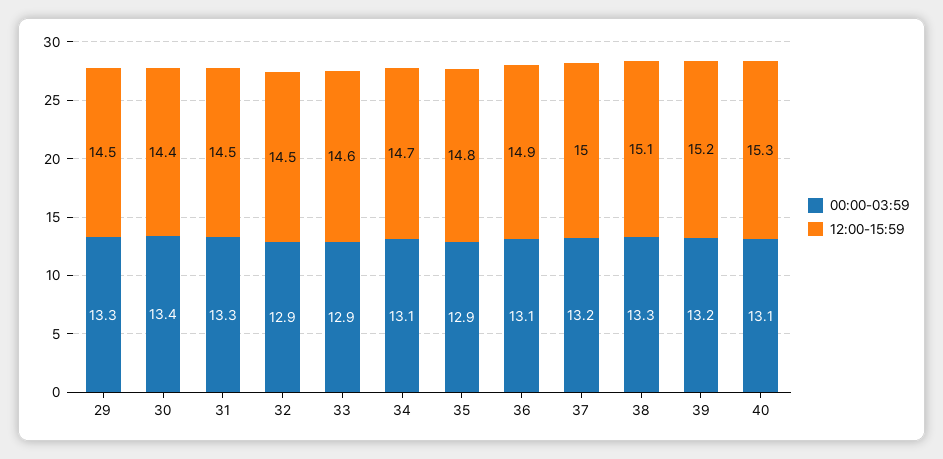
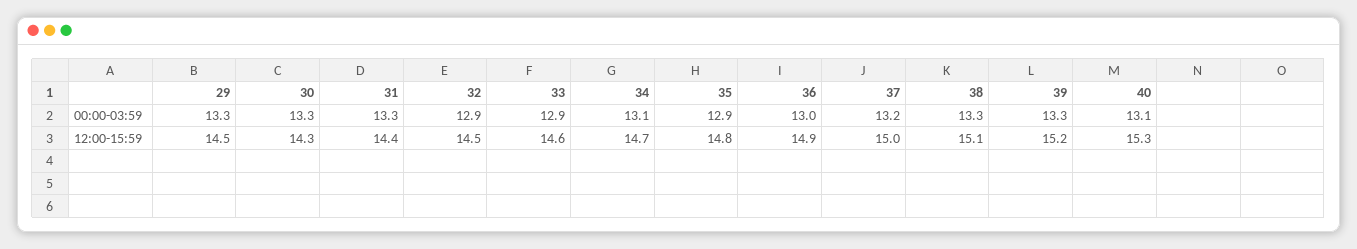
00:00-03:59, 30: 13.4 -> 13.3
12:00-15:59, 30: 14.4 -> 14.3
12:00-15:59, 31: 14.5 -> 14.4
00:00-03:59, 36: 13.1 -> 13
00:00-03:59, 39: 13.2 -> 13.3

